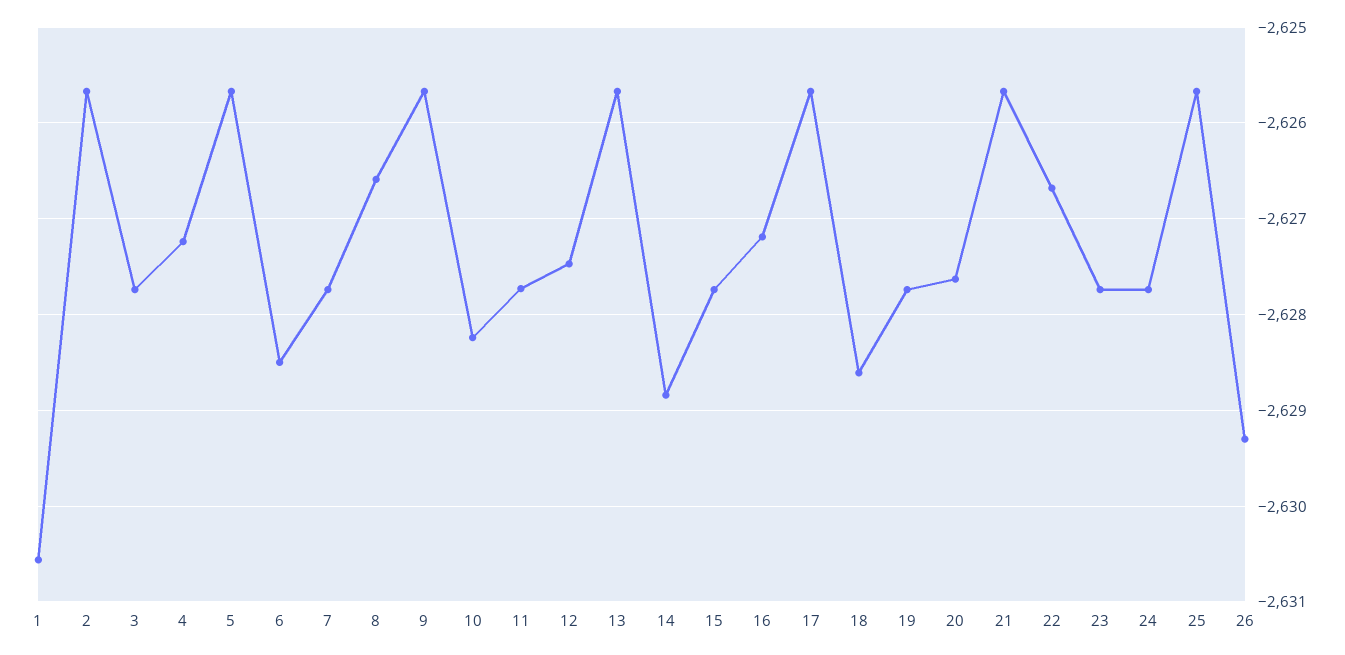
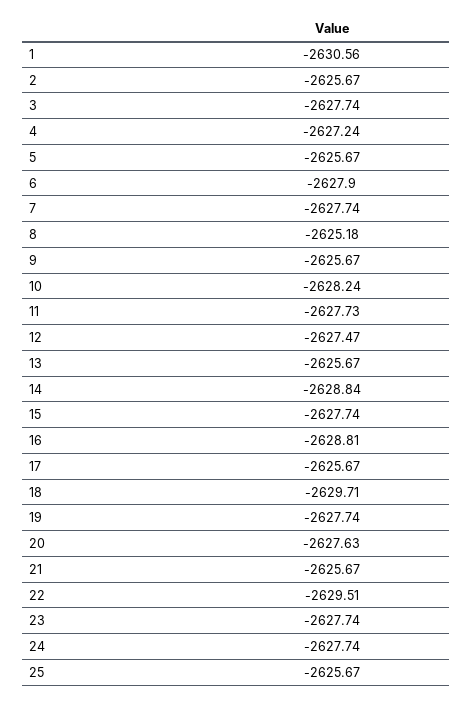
6: -2628.5 -> -2627.9
8: -2626.6 -> -2625.18
16: -2627.2 -> -2628.81
18: -2628.6 -> -2629.71
22: -2626.7 -> -2629.51
26: -2629.3 -> none

